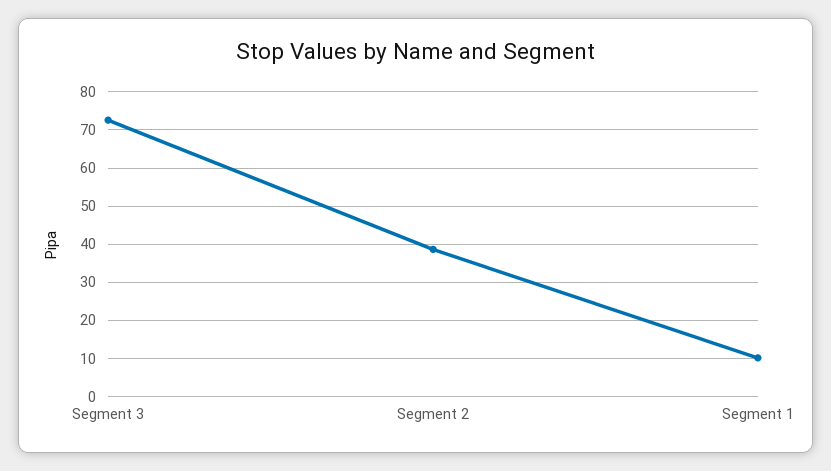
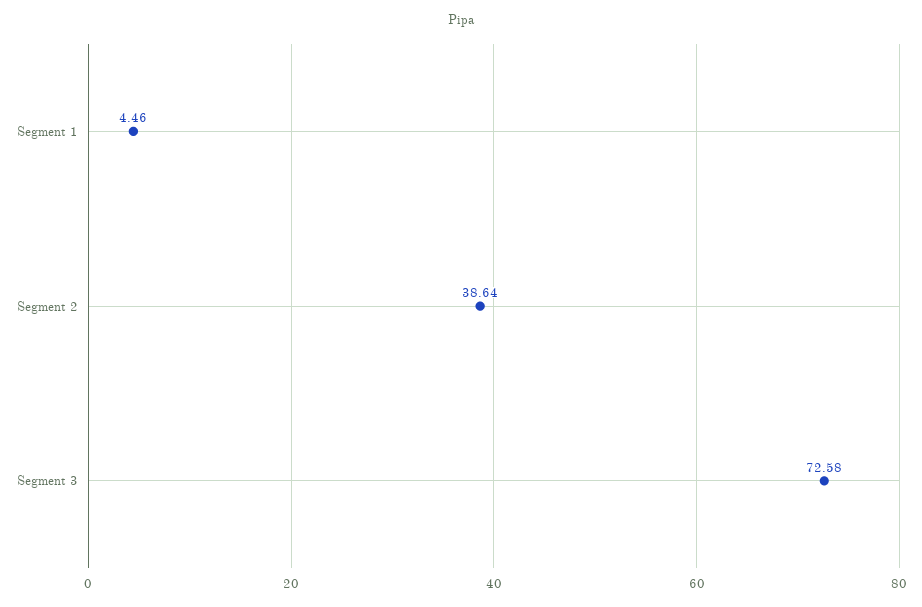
Segment 1: 10 -> 4.46

